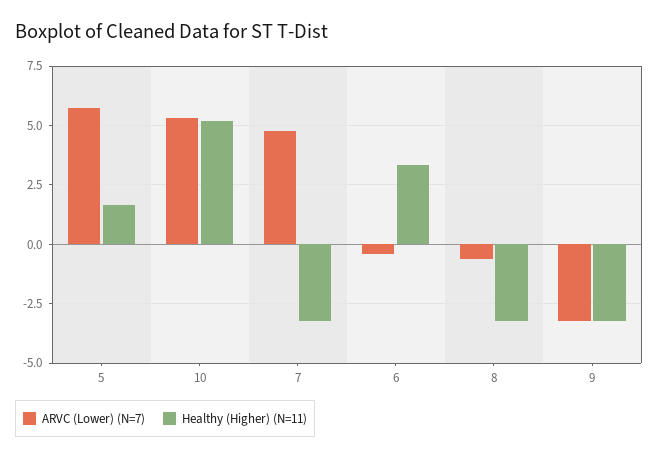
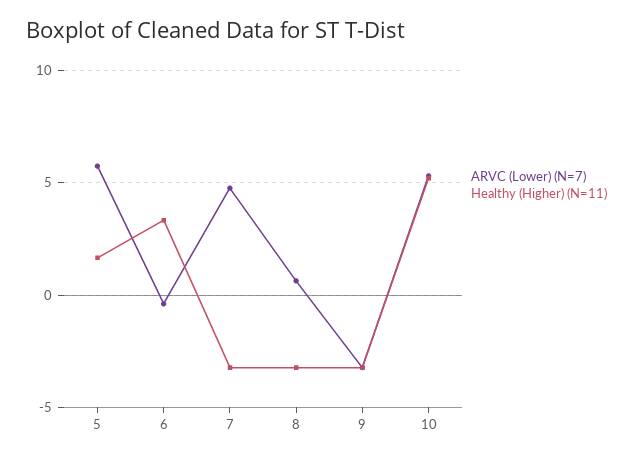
ARVC (Lower) (N=7), 8: -0.5 -> 0.5

